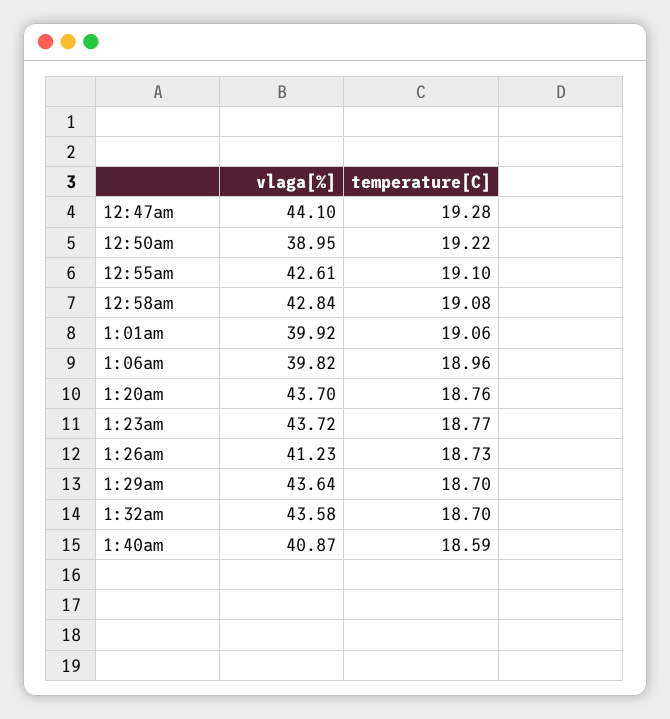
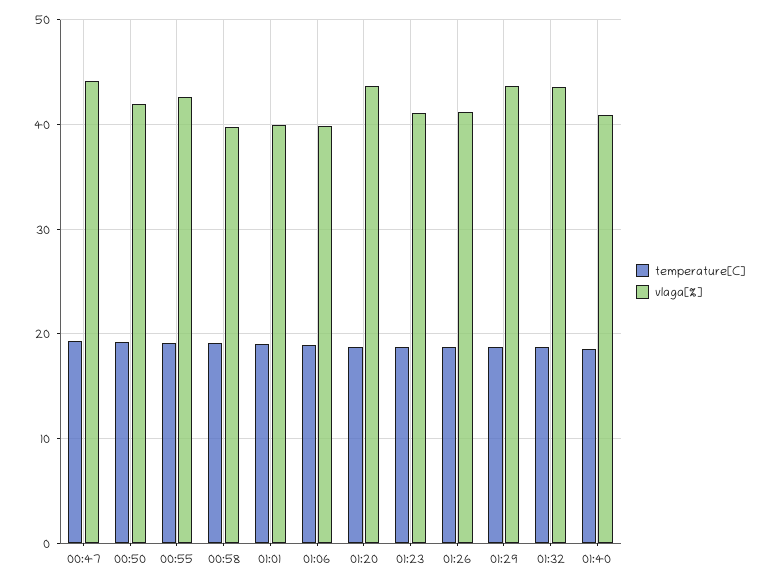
vlaga[%], 12:50am: 38.95 -> 42
vlaga[%], 12:58am: 42.84 -> 40
vlaga[%], 1:23am: 43.72 -> 41

